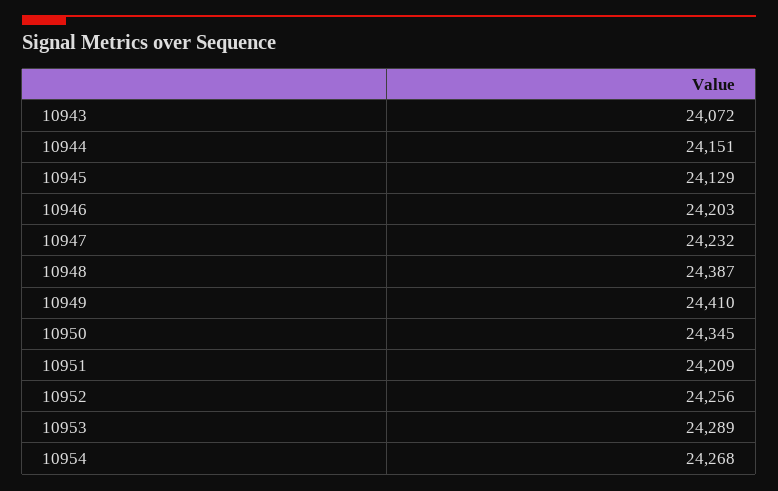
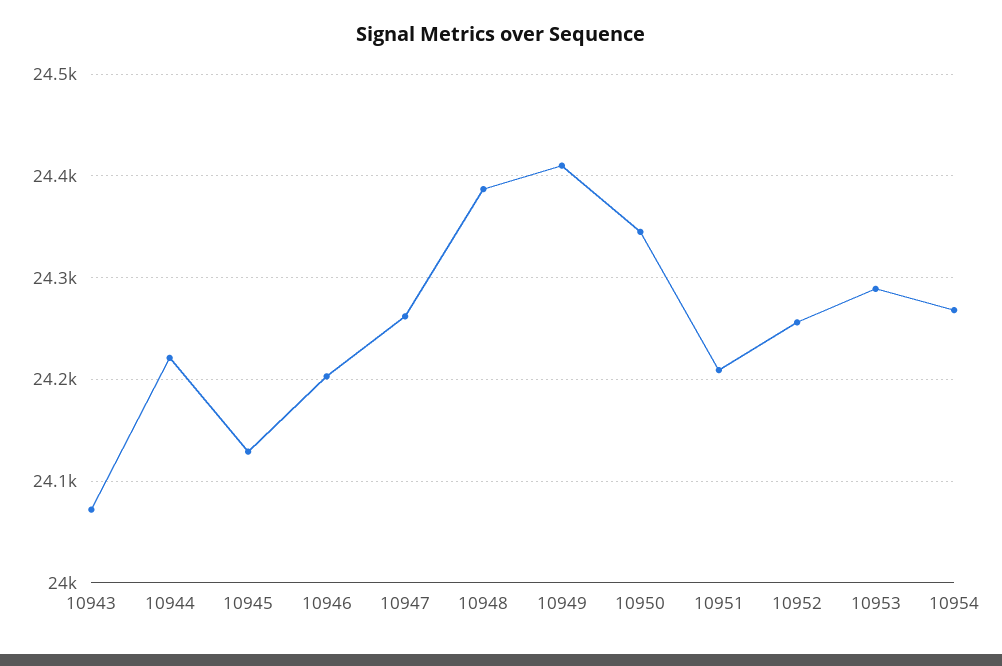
10944: 24151 -> 24220
10947: 24232 -> 24260

